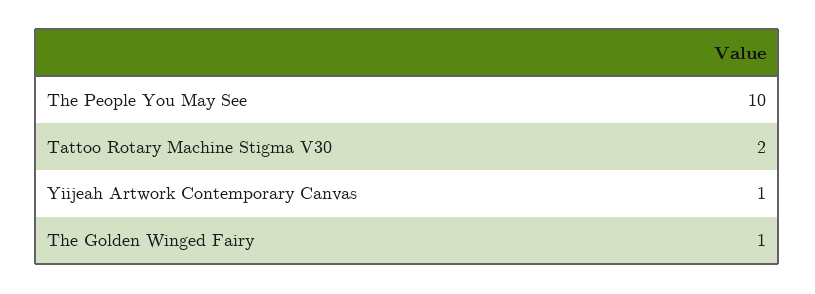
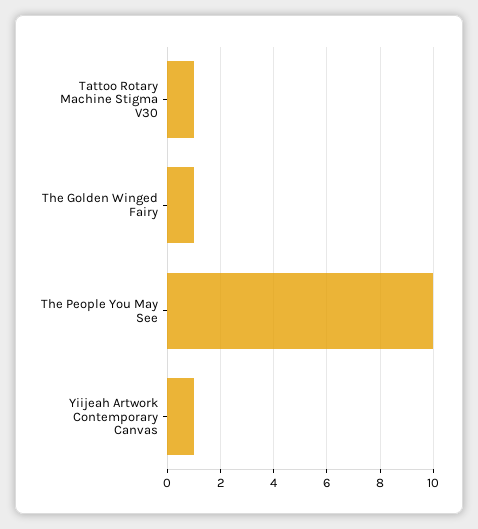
Tattoo Rotary Machine Stigma V30: 2 -> 1

